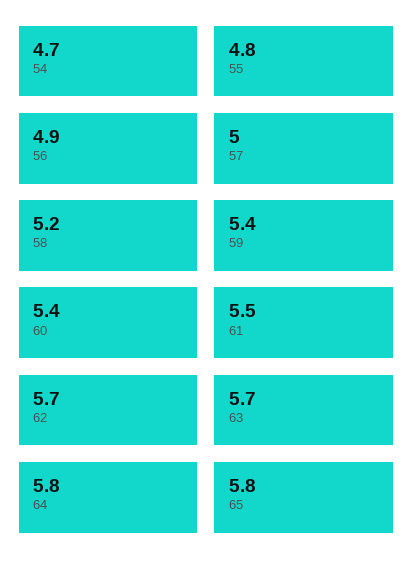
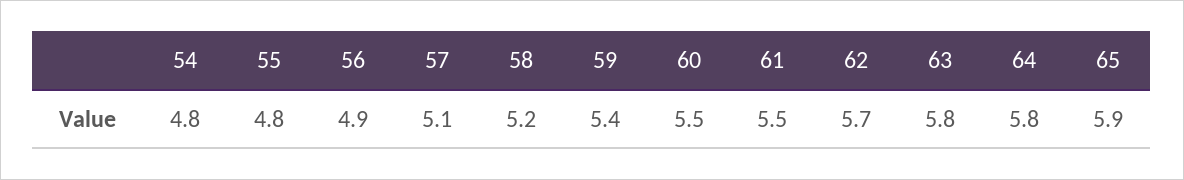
54: 4.7 -> 4.8
57: 5 -> 5.1
60: 5.4 -> 5.5
63: 5.7 -> 5.8
65: 5.8 -> 5.9

